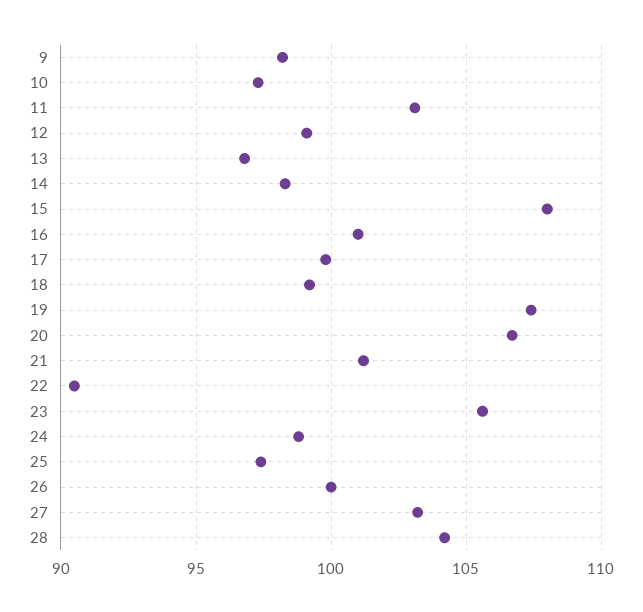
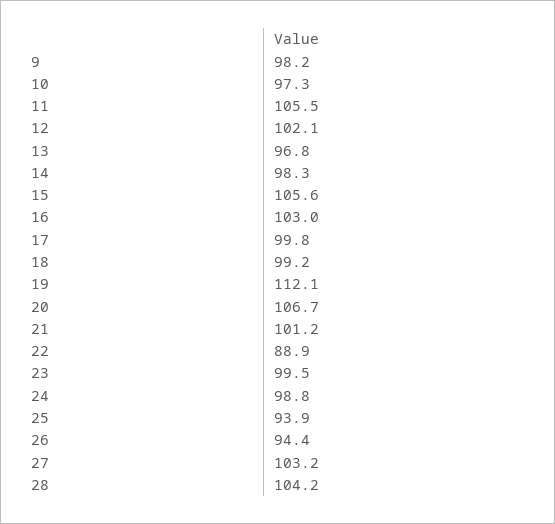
11: 103 -> 105.5
12: 99 -> 102.1
15: 108 -> 105.6
16: 101 -> 103
19: 107.5 -> 112.1
22: 90.5 -> 88.9
23: 105.5 -> 99.5
25: 97.5 -> 93.9
26: 100 -> 94.4

